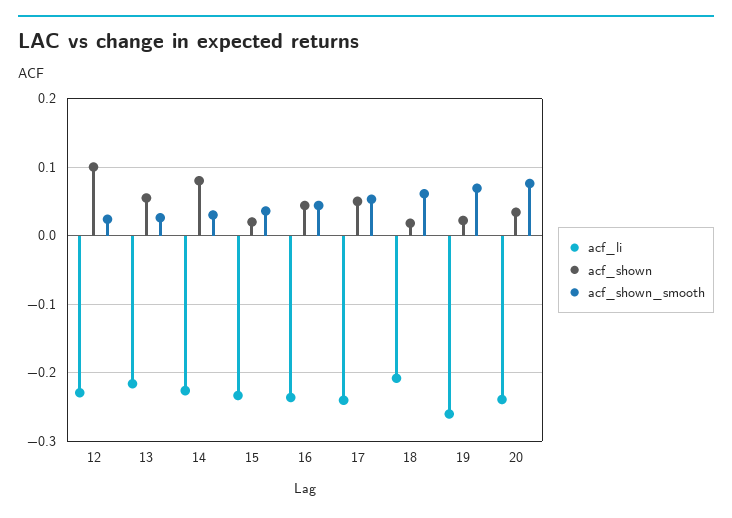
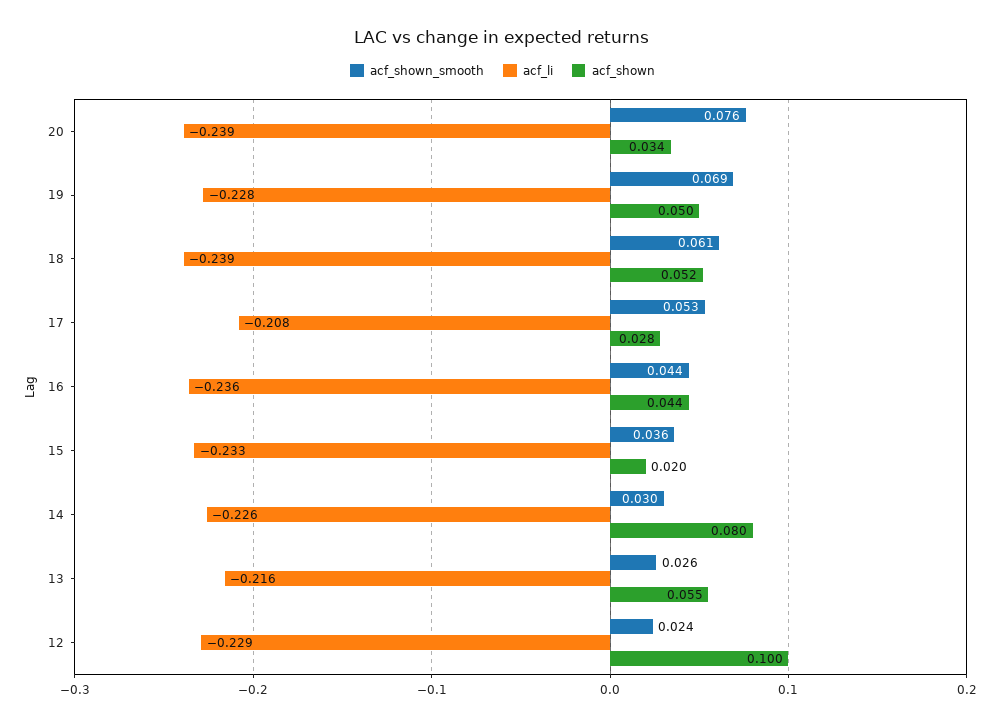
acf_li, 17: -0.24 -> -0.208
acf_shown, 17: 0.05 -> 0.028
acf_li, 18: -0.21 -> -0.239
acf_shown, 18: 0.02 -> 0.052
acf_li, 19: -0.26 -> -0.228
acf_shown, 19: 0.02 -> 0.05

